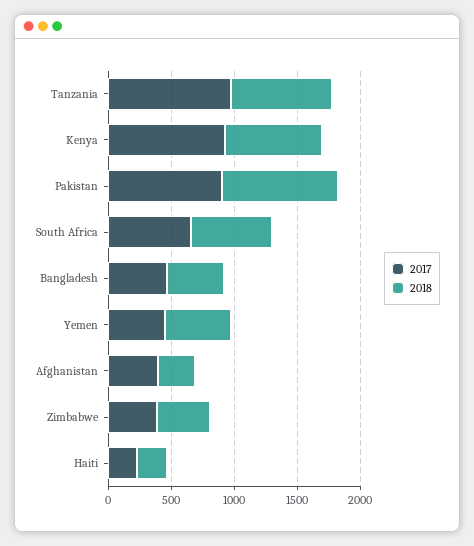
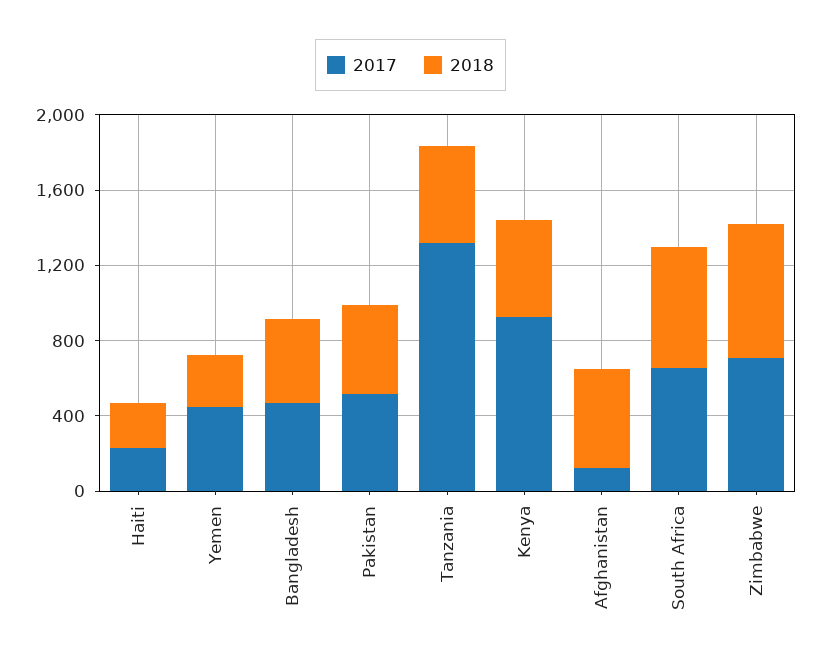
2017, Tanzania: 1000 -> 1300
2018, Tanzania: 800 -> 500
2018, Kenya: 800 -> 500
2017, Pakistan: 900 -> 500
2018, Pakistan: 900 -> 500
2018, Yemen: 500 -> 300
2017, Afghanistan: 400 -> 100
2018, Afghanistan: 300 -> 500
2017, Zimbabwe: 400 -> 700
2018, Zimbabwe: 400 -> 700

